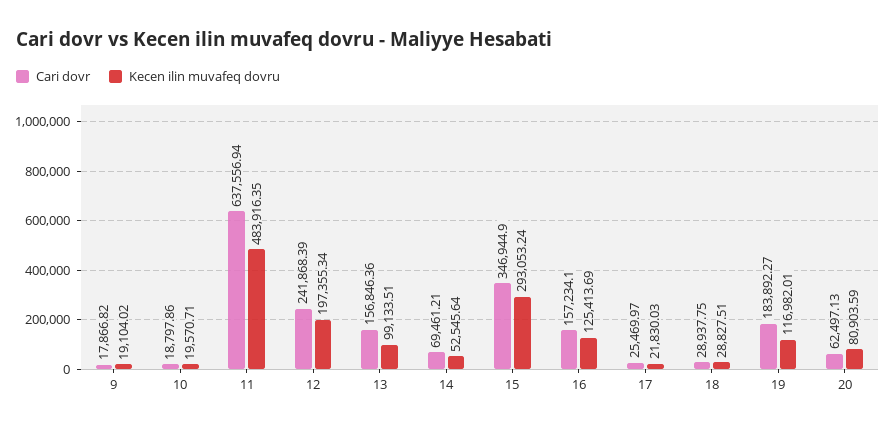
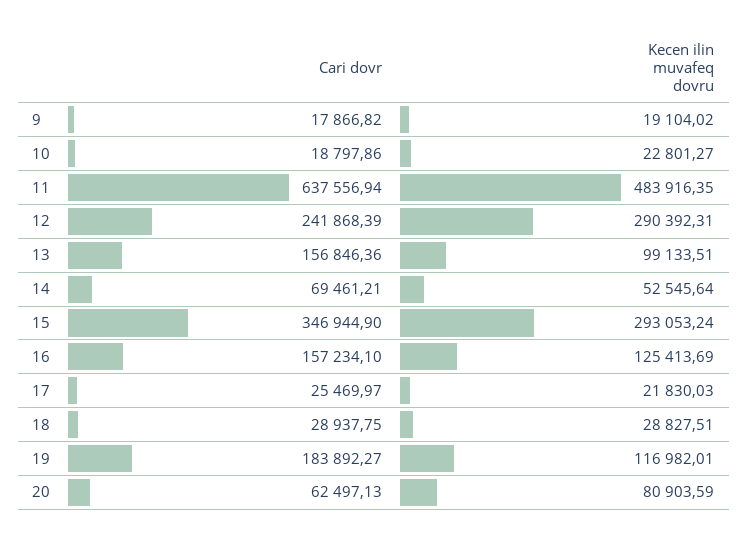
Kecen ilin muvafeq dovru, 10: 19570.71 -> 22801.27
Kecen ilin muvafeq dovru, 12: 197355.34 -> 290392.31

